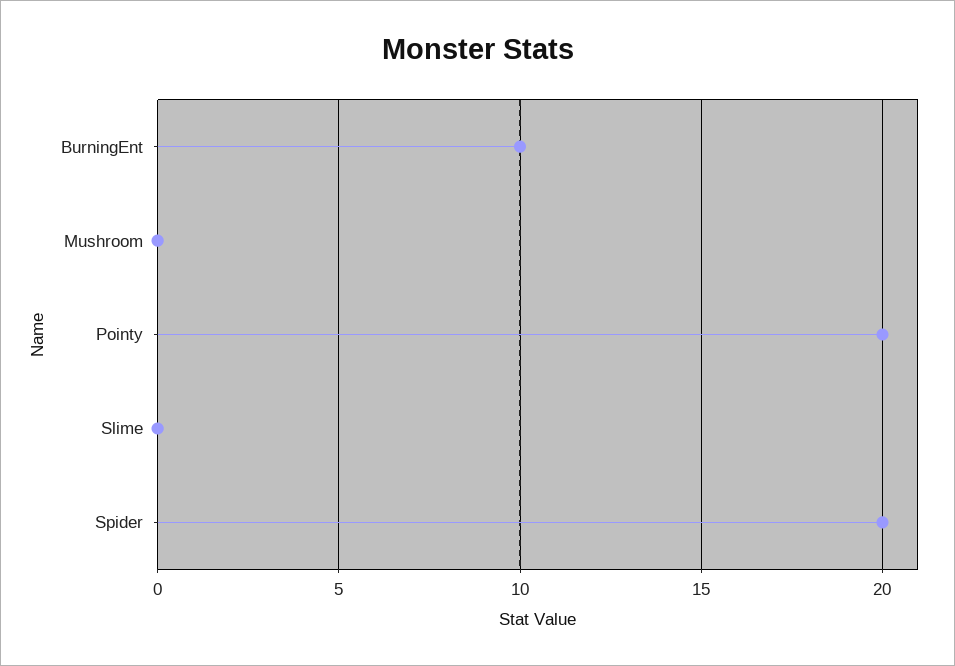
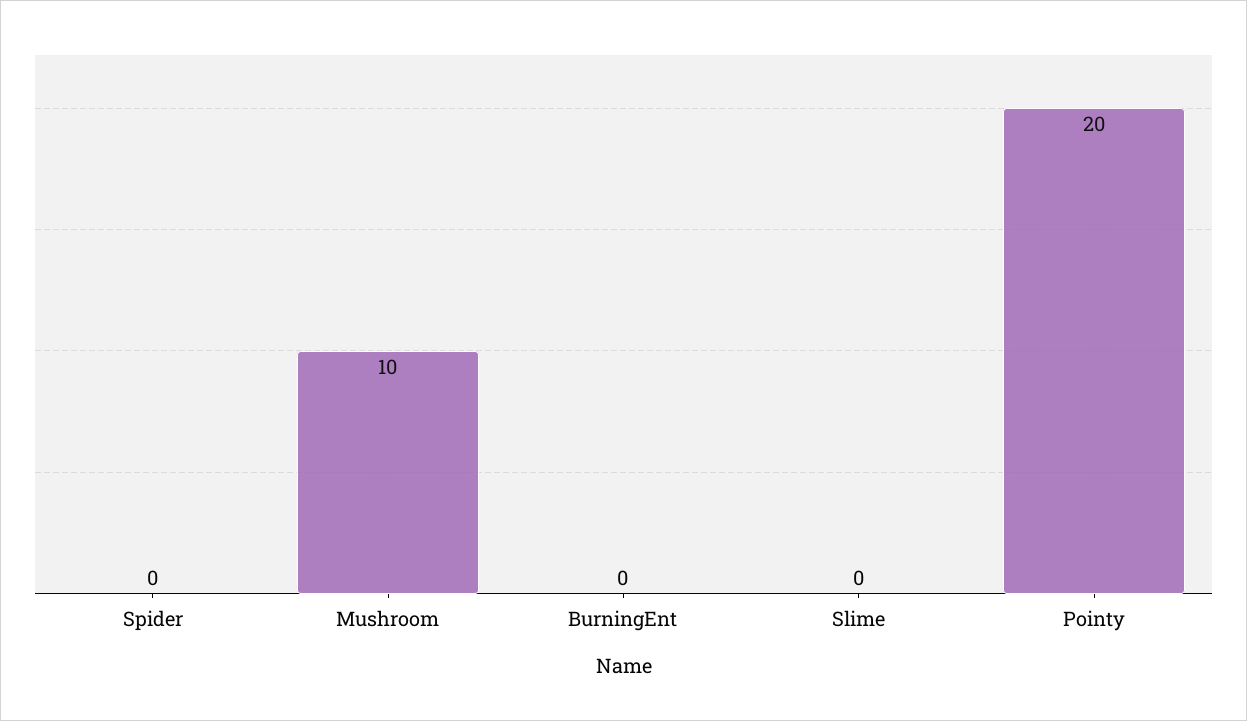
BurningEnt: 10 -> 0
Mushroom: 0 -> 10
Spider: 20 -> 0

